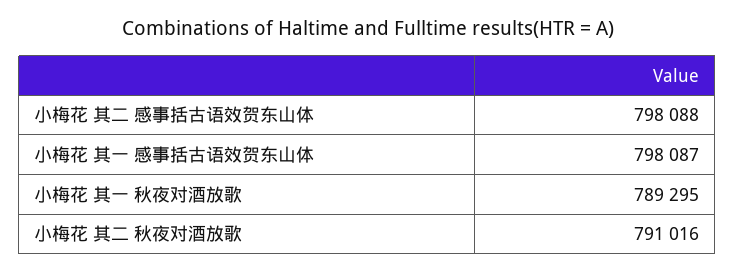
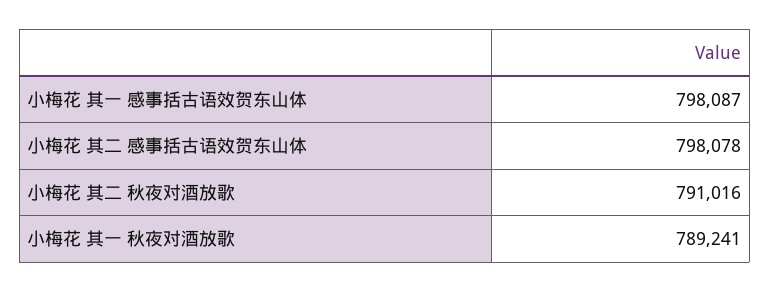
小梅花 其二 感事括古语效贺东山体: 798088 -> 798078
小梅花 其一 秋夜对酒放歌: 789295 -> 789241

